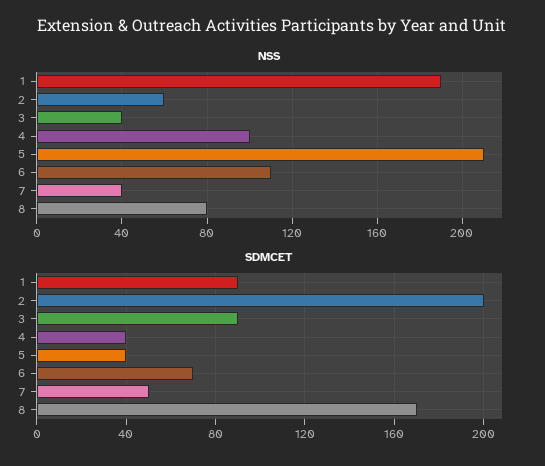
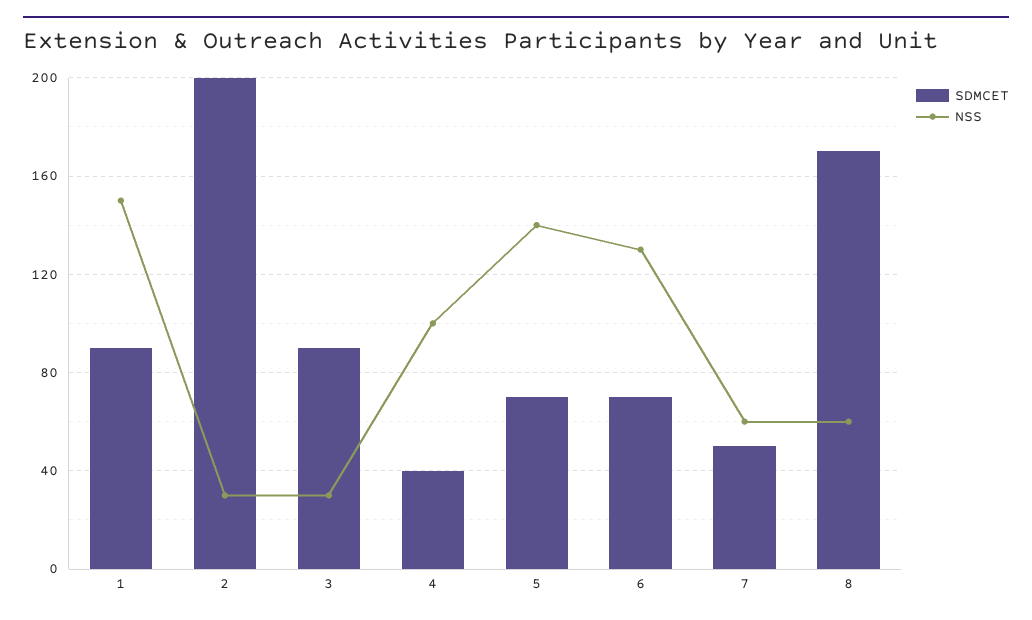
NSS, 1: 190 -> 150
NSS, 2: 60 -> 30
NSS, 3: 40 -> 30
NSS, 5: 210 -> 140
NSS, 6: 110 -> 130
NSS, 7: 40 -> 60
NSS, 8: 80 -> 60
SDMCET, 5: 40 -> 70

